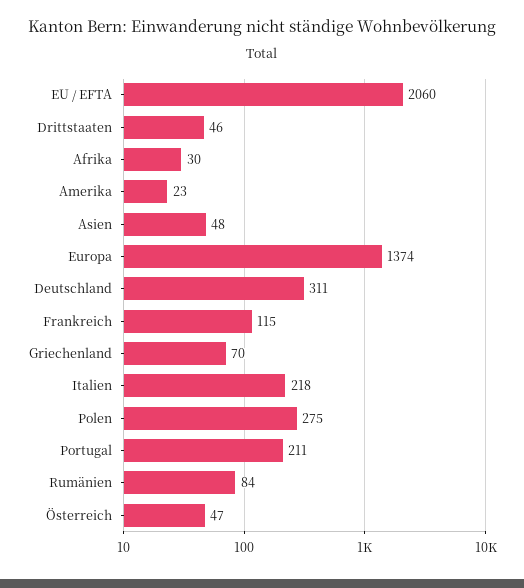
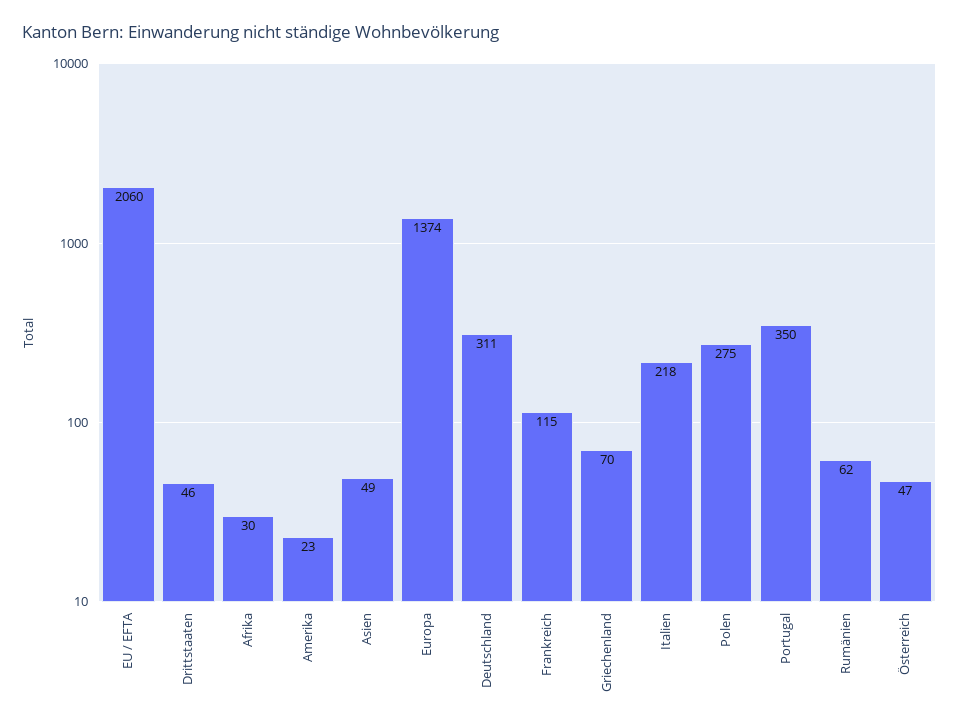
Asien: 48 -> 49
Portugal: 211 -> 350
Rumänien: 84 -> 62

